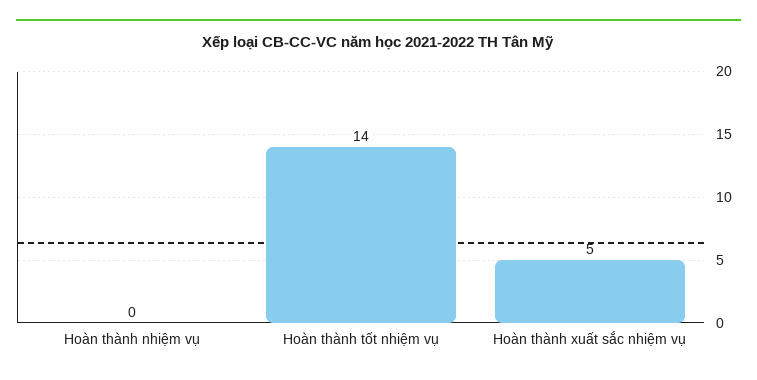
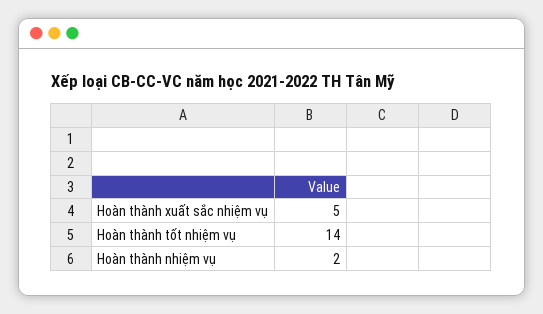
Hoàn thành nhiệm vụ: 0 -> 2

